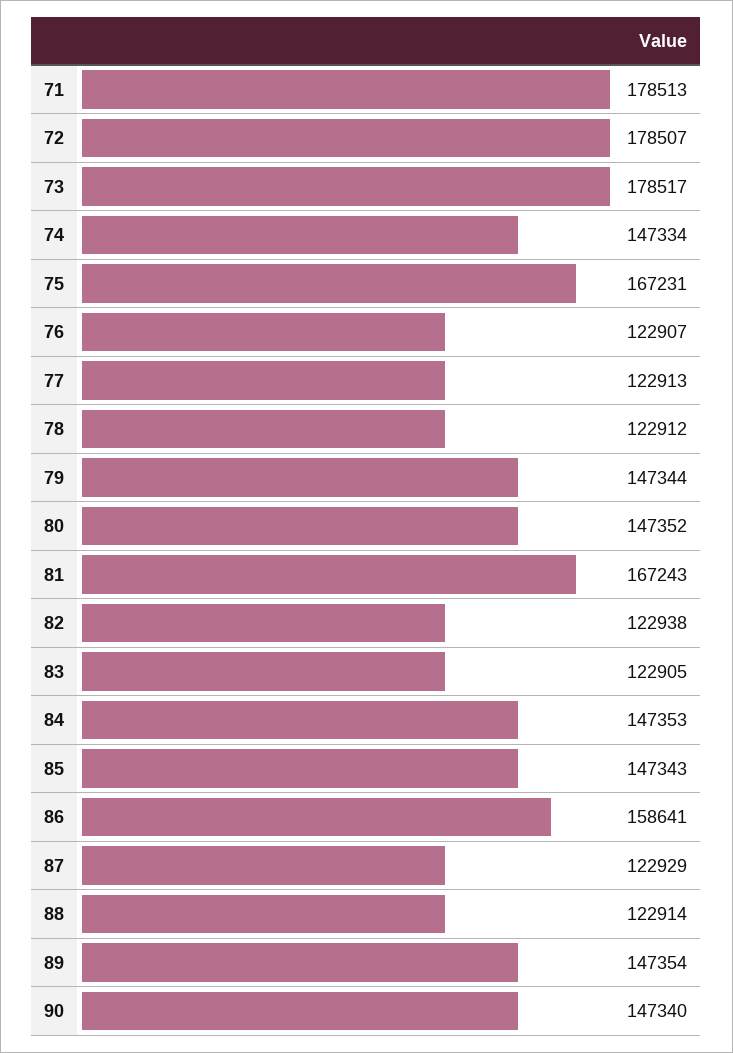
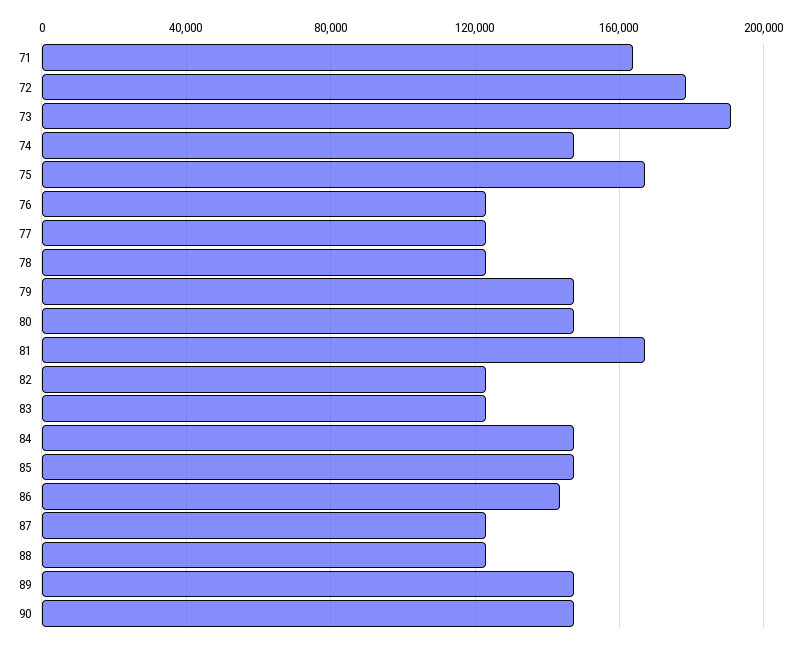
71: 178513 -> 165000
73: 178517 -> 190000
86: 158641 -> 145000

